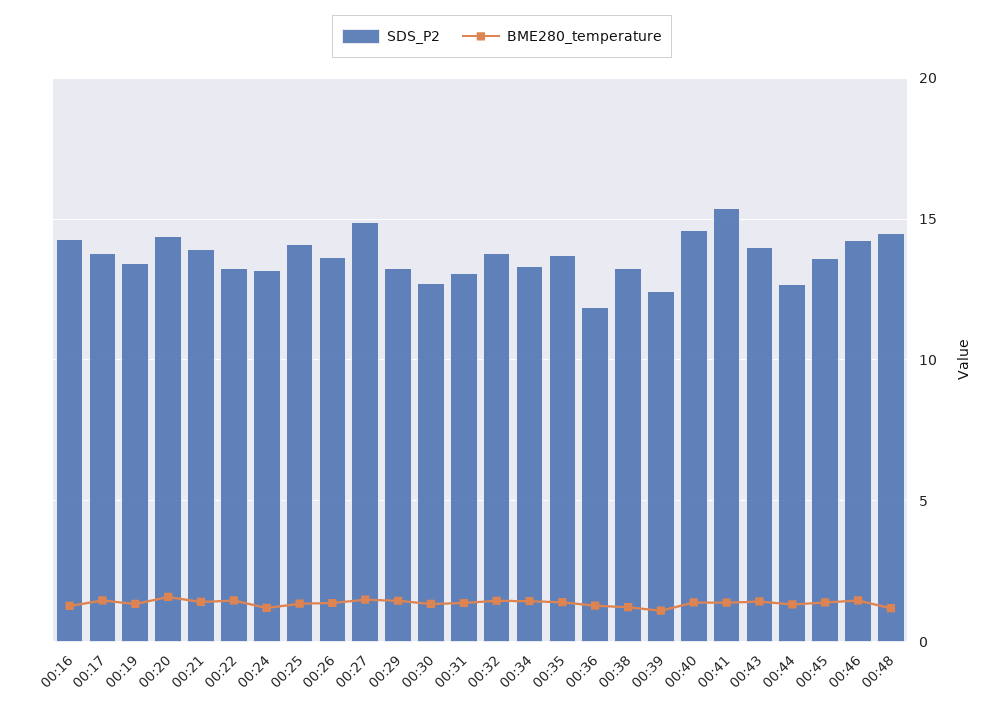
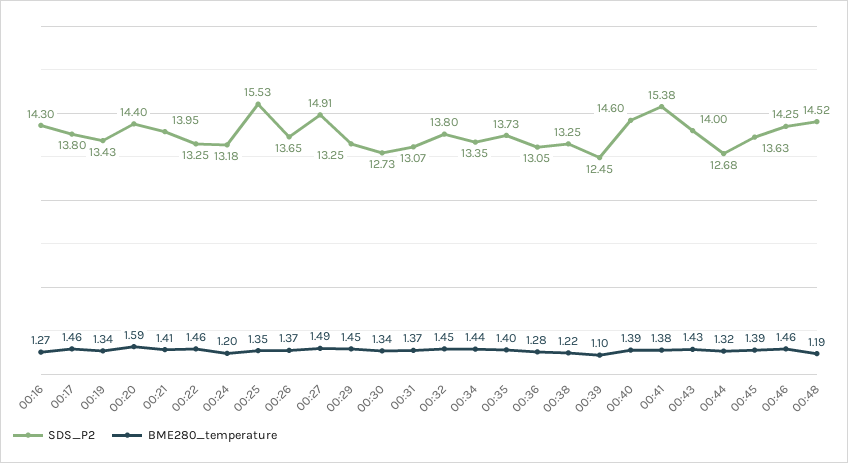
SDS_P2, 00:25: 14 -> 15.53
SDS_P2, 00:36: 12 -> 13.05

